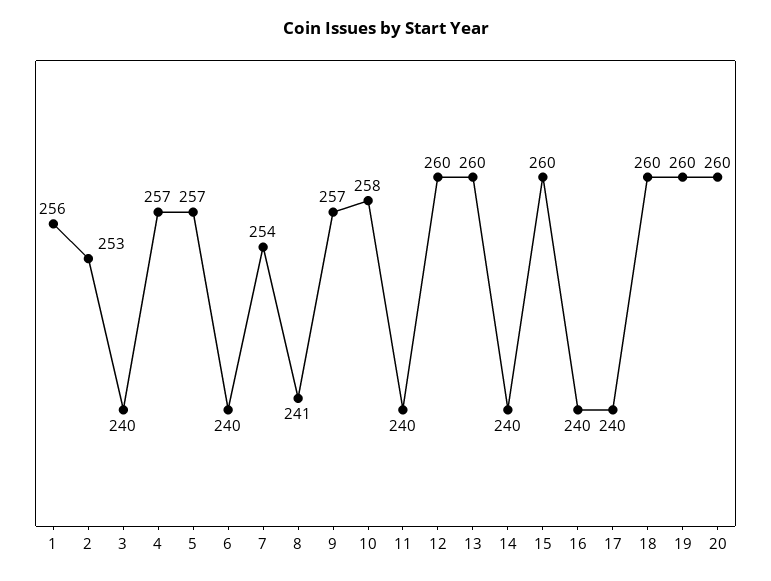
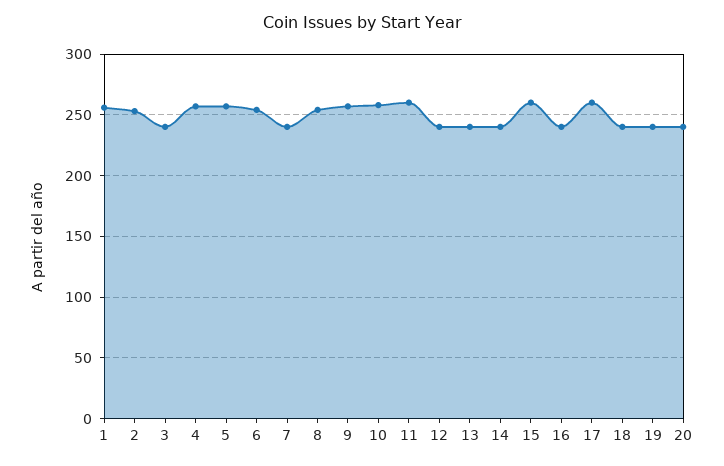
6: 240 -> 255
7: 254 -> 240
8: 241 -> 255
11: 240 -> 260
12: 260 -> 240
13: 260 -> 240
17: 240 -> 260
18: 260 -> 240
19: 260 -> 240
20: 260 -> 240

